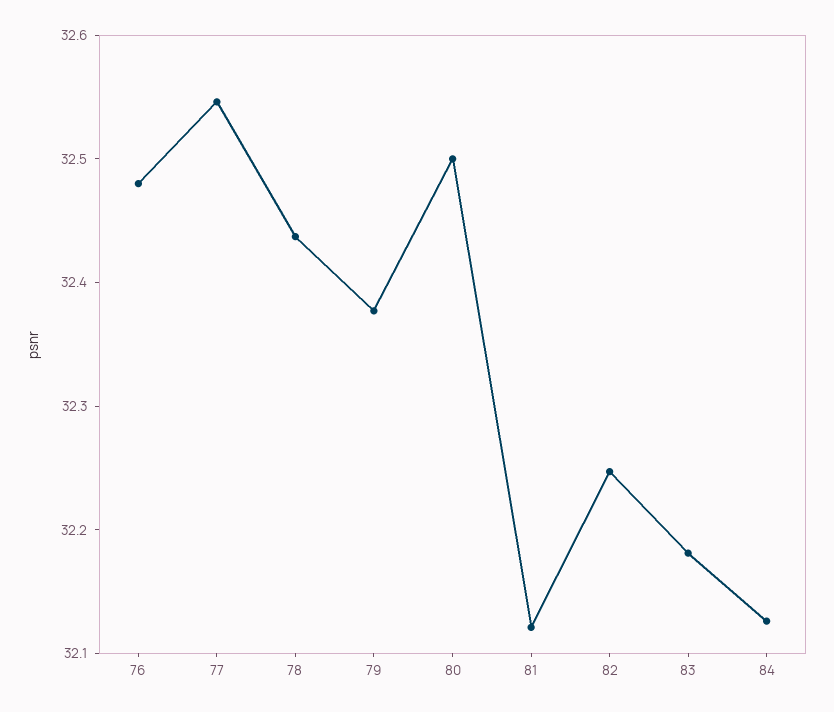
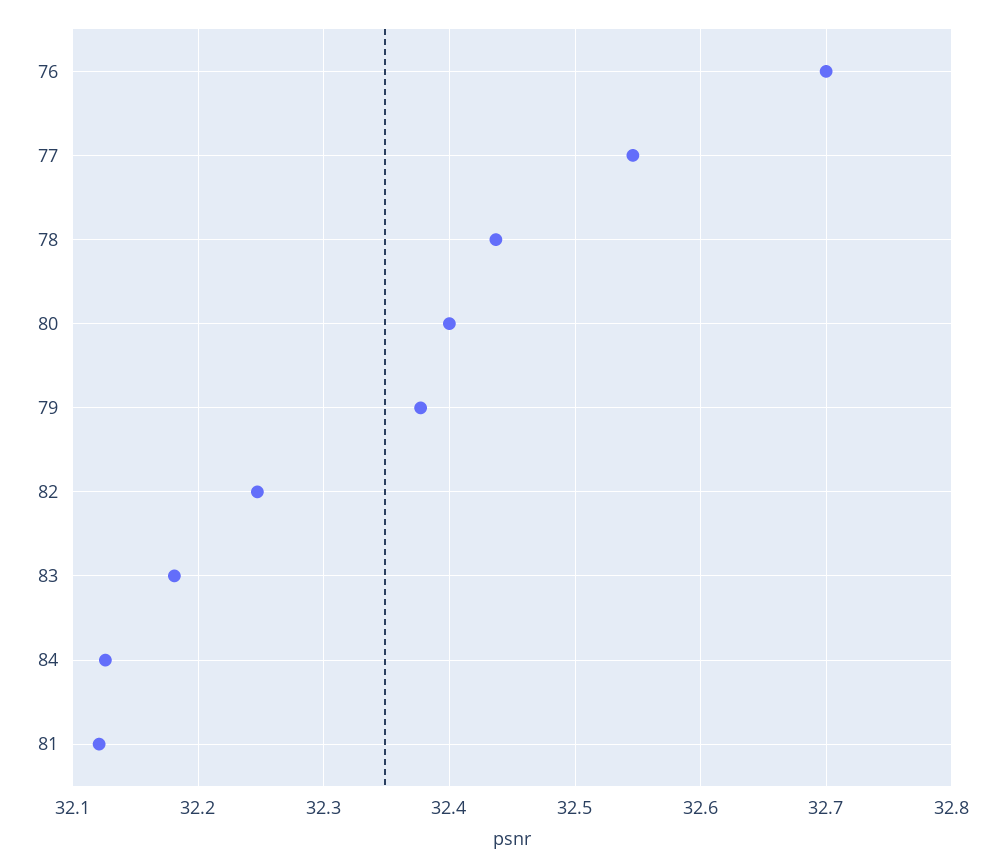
76: 32.48 -> 32.7
80: 32.5 -> 32.4

